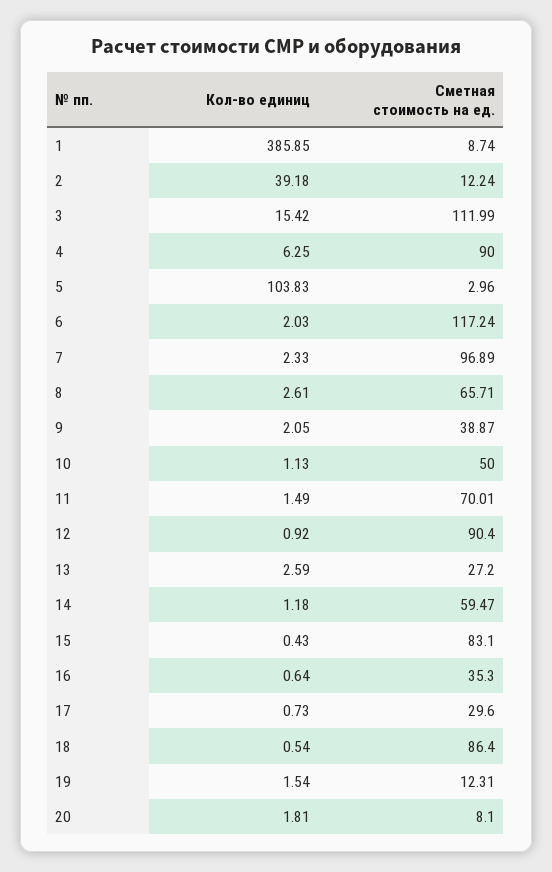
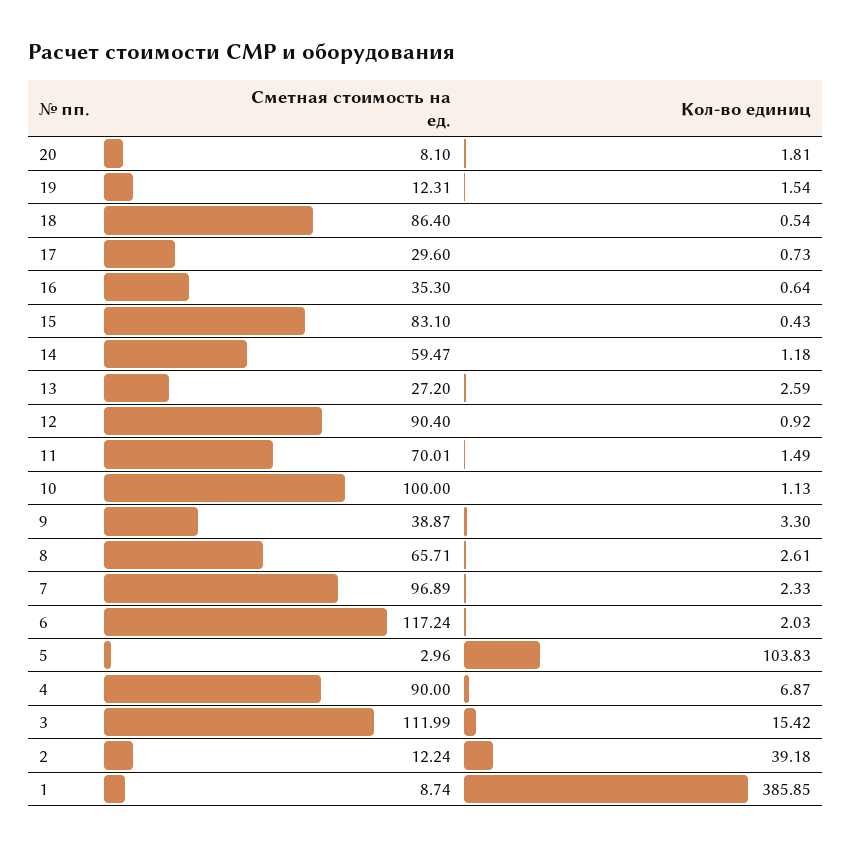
Кол-во единиц, 4: 6.25 -> 6.87
Кол-во единиц, 9: 2.05 -> 3.3
Сметная стоимость на ед., 10: 50 -> 100

